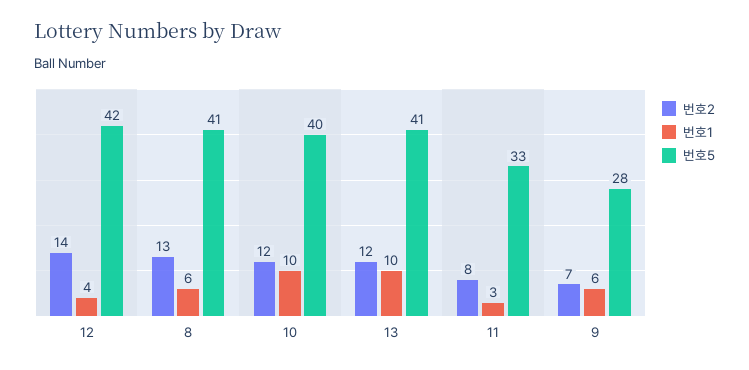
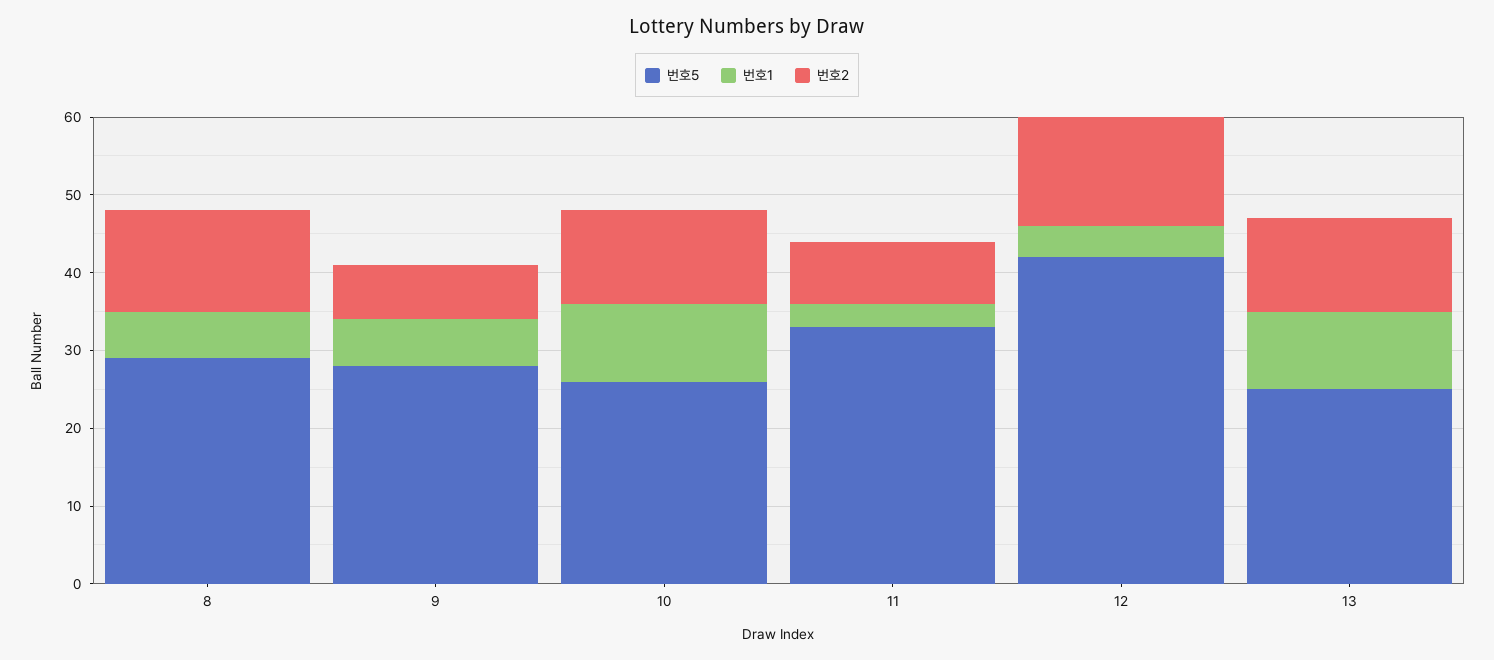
번호5, 8: 41 -> 30
번호5, 10: 40 -> 25
번호5, 13: 41 -> 25

